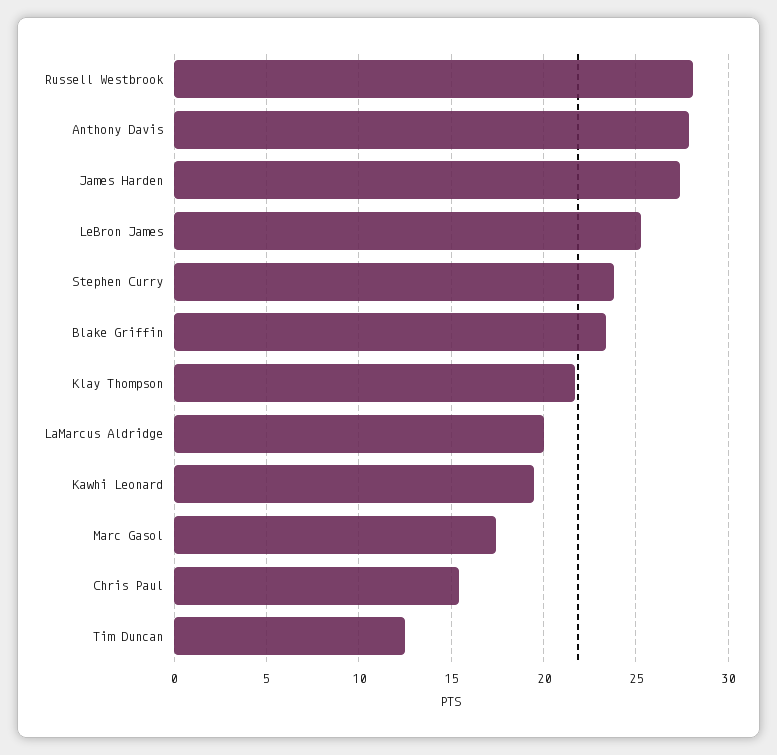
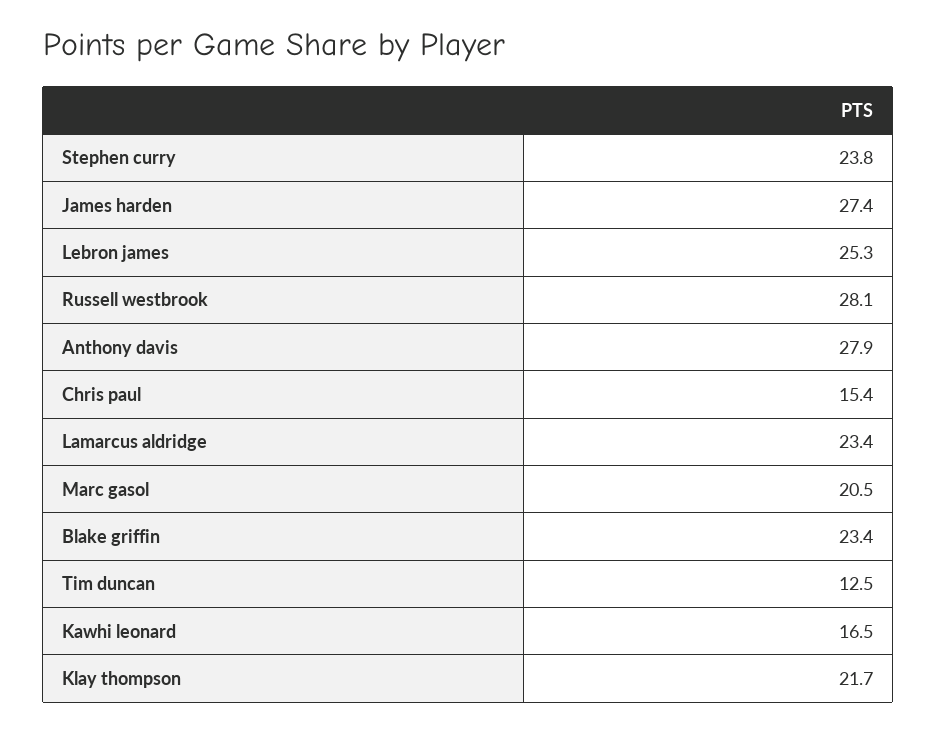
LaMarcus Aldridge: 20 -> 23.4
Kawhi Leonard: 19.5 -> 16.5
Marc Gasol: 17.5 -> 20.5

